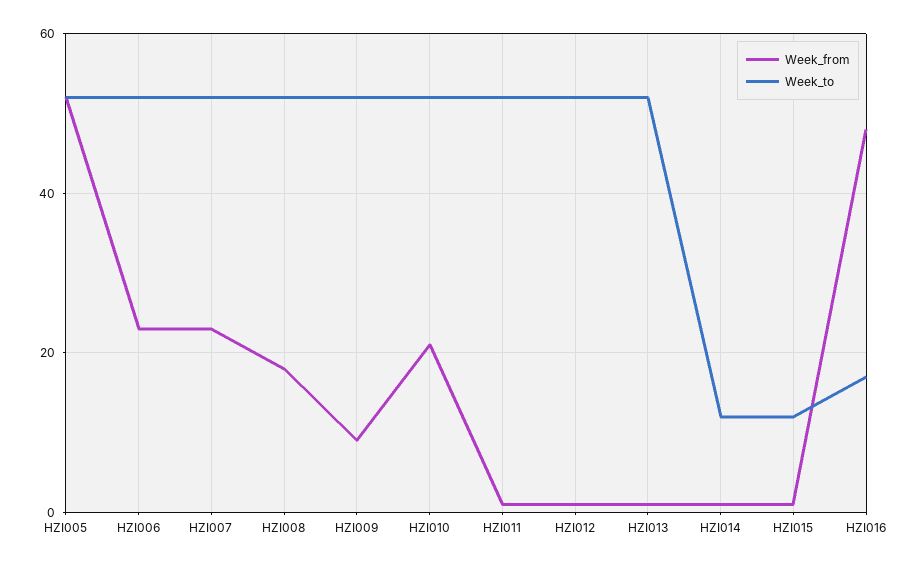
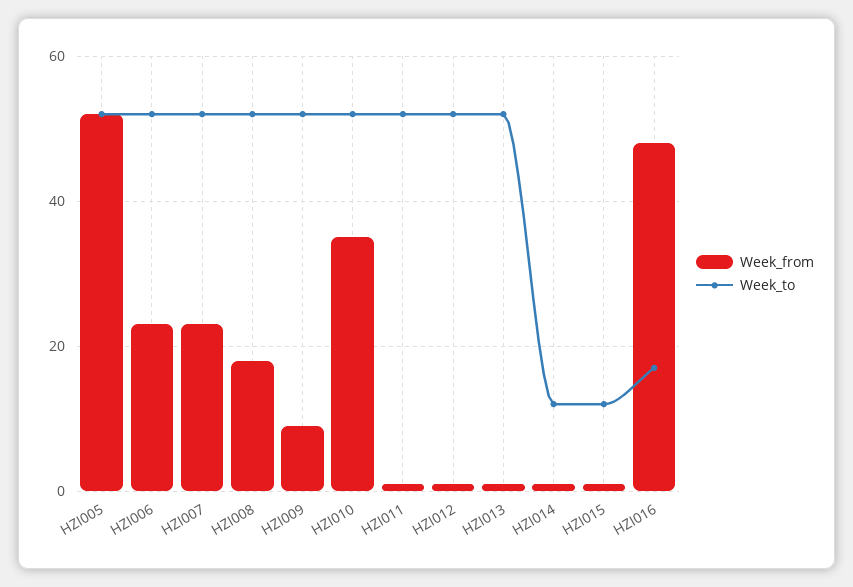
Week_from, HZI010: 20 -> 35

